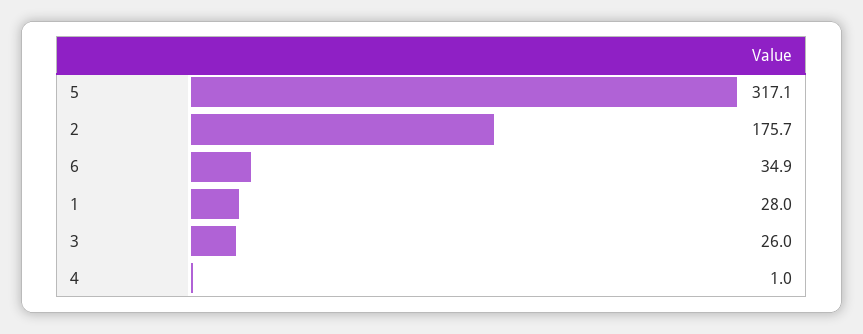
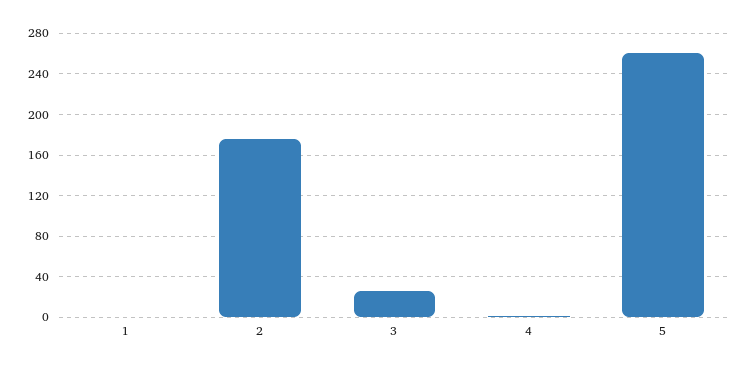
5: 317.1 -> 260
6: 34.9 -> none
1: 28 -> 0

